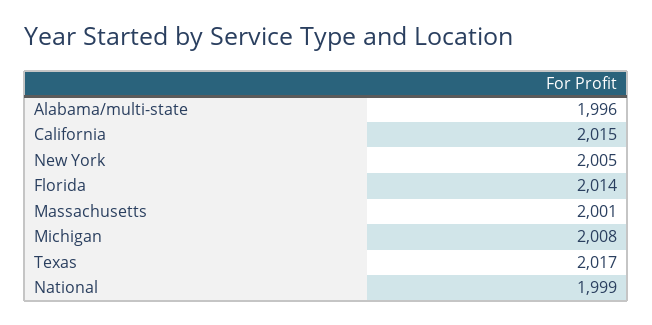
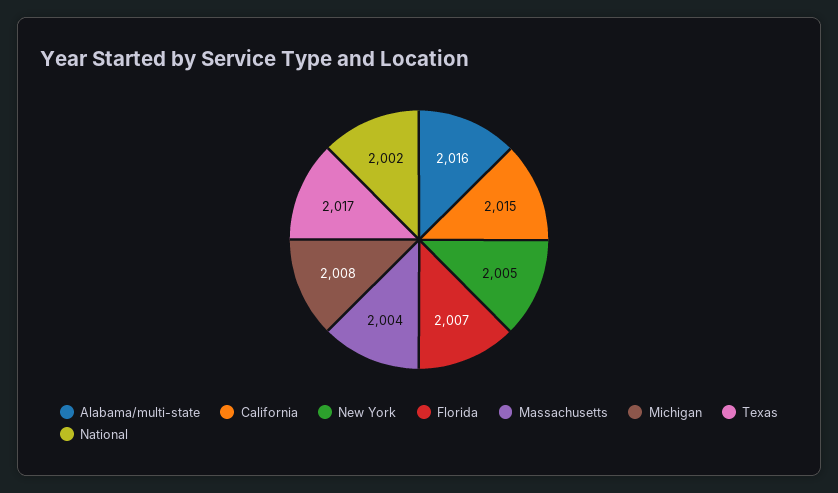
Alabama/multi-state: 1996 -> 2016
Florida: 2014 -> 2007
Massachusetts: 2001 -> 2004
National: 1999 -> 2002

